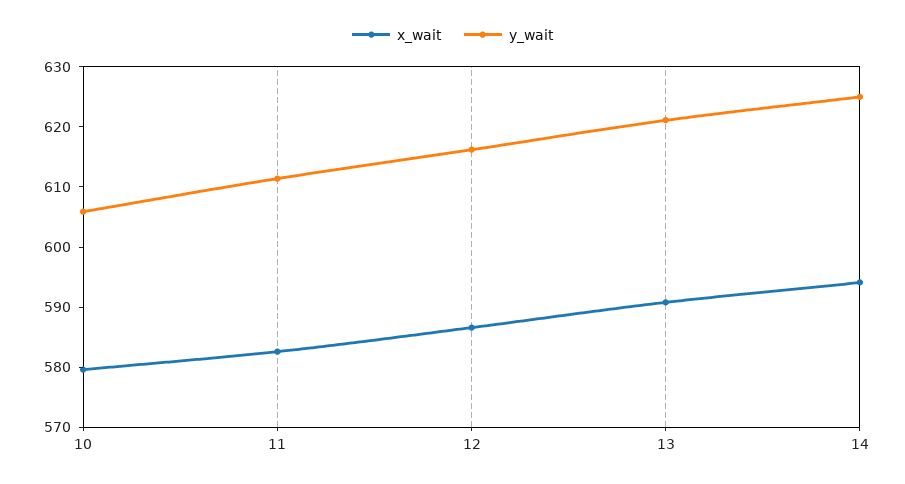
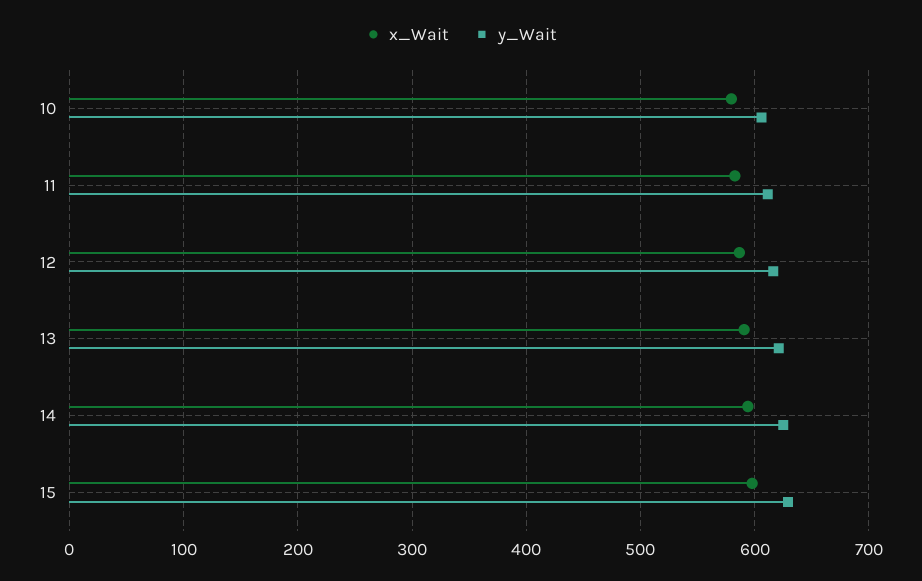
x_wait, 15: none -> 600
y_wait, 15: none -> 630

